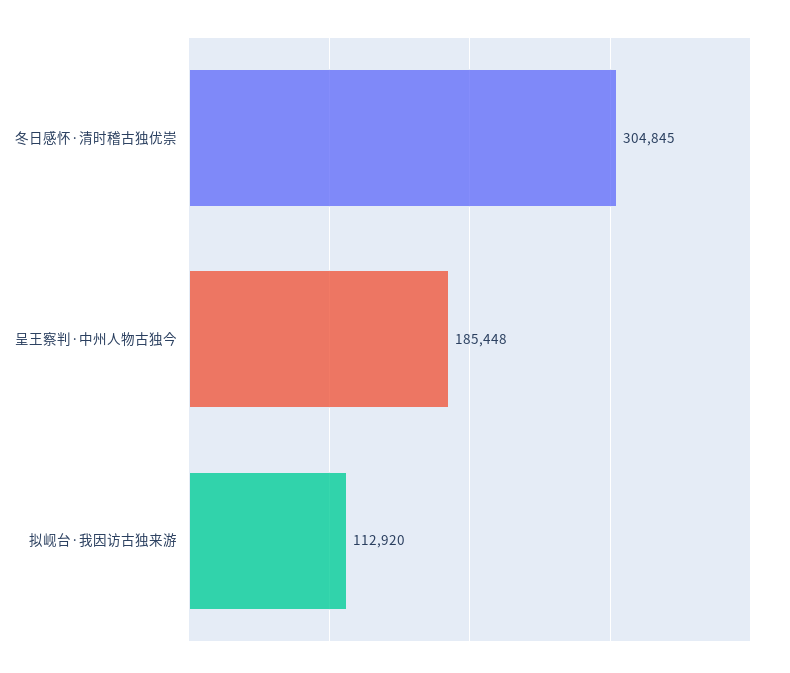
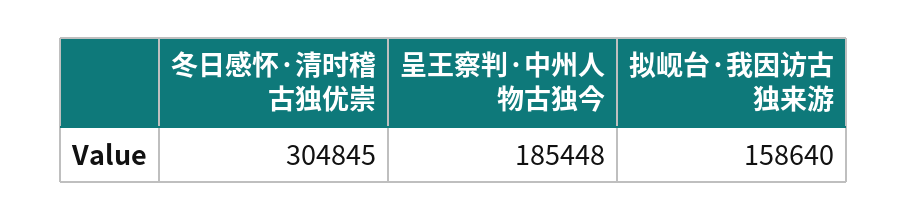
拟岘台·我因访古独来游: 112920 -> 158640

